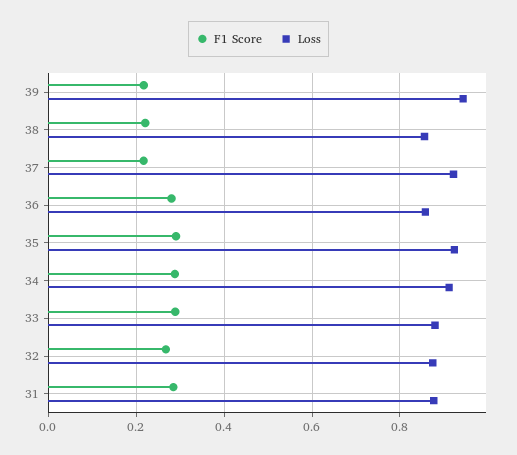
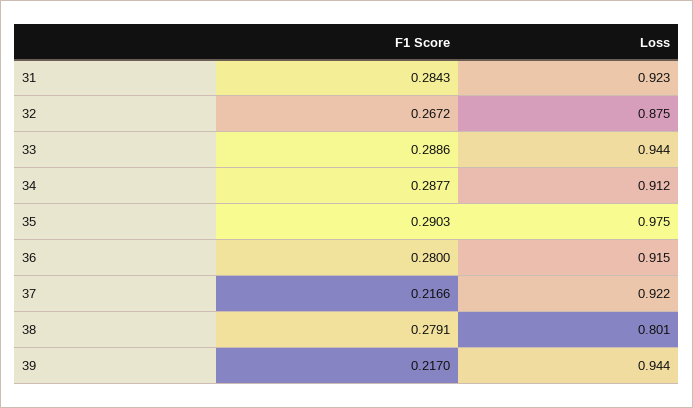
F1 Score, 38: 0.22 -> 0.2791
Loss, 38: 0.86 -> 0.801
Loss, 36: 0.86 -> 0.915
Loss, 35: 0.92 -> 0.975
Loss, 33: 0.88 -> 0.944
Loss, 31: 0.88 -> 0.923

